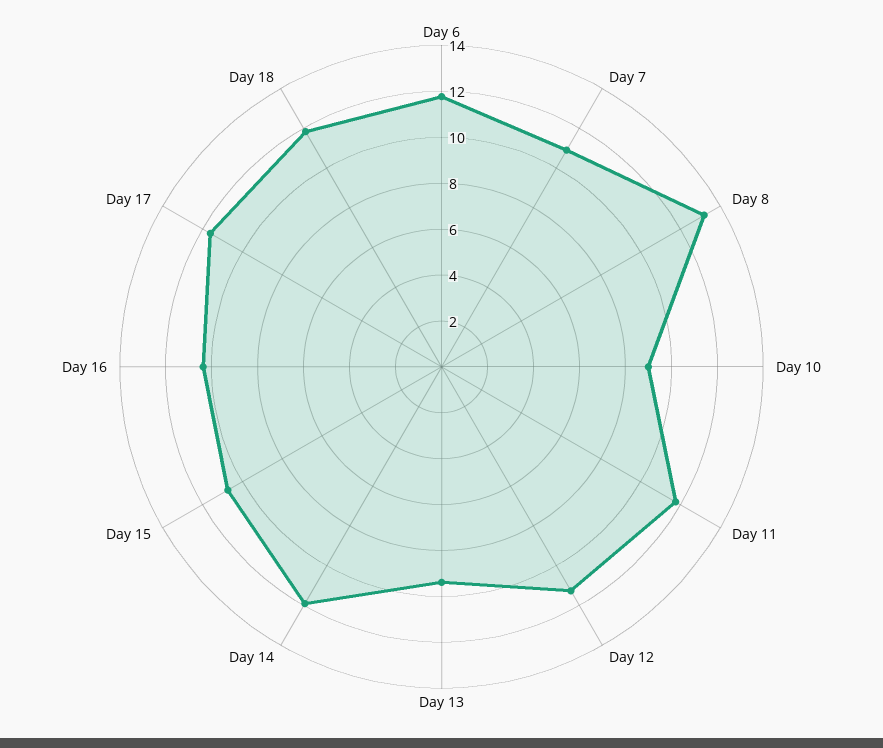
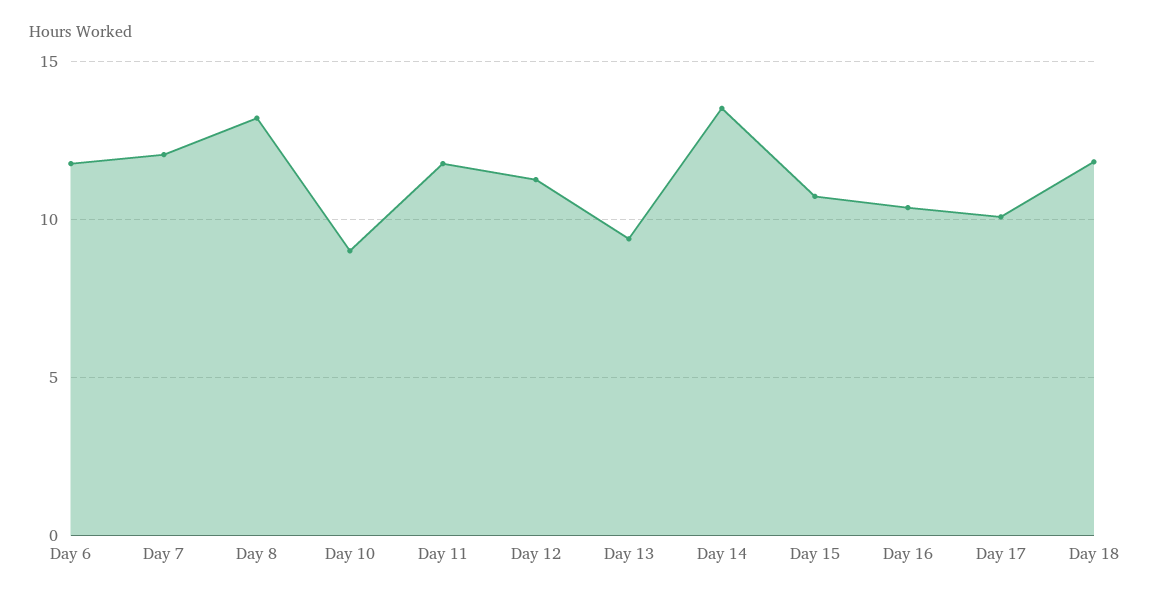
Day 7: 11 -> 12
Day 14: 12 -> 13.5
Day 17: 11.5 -> 10

